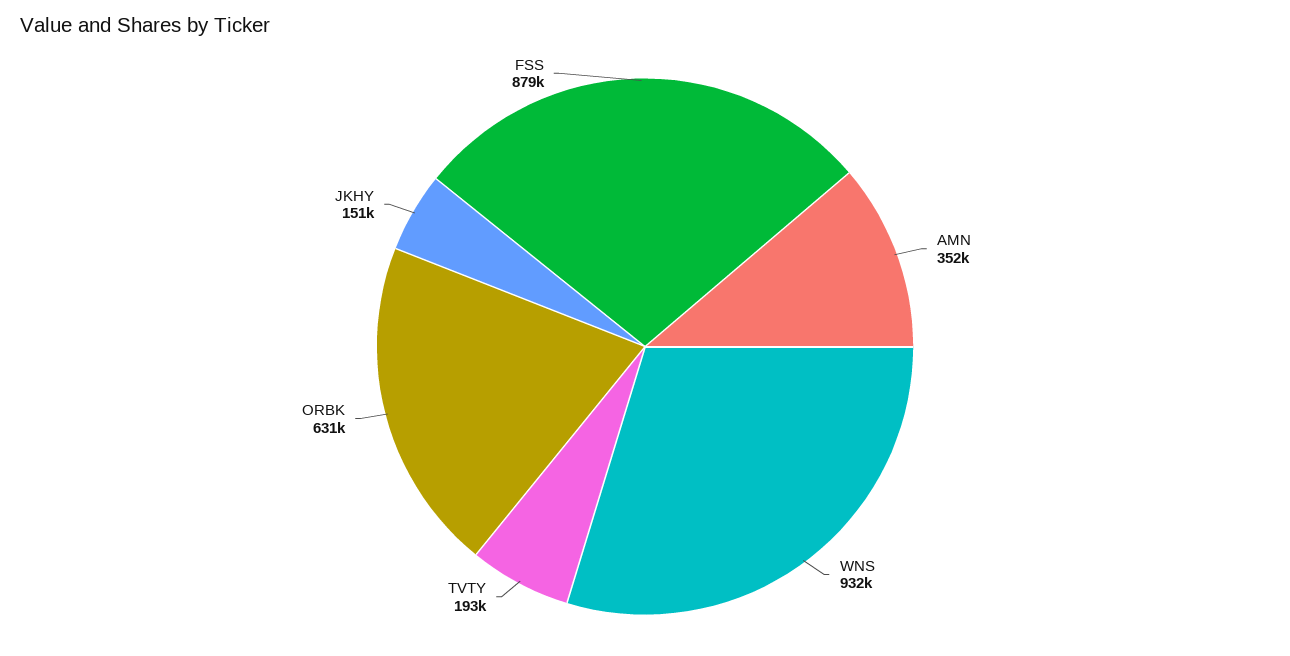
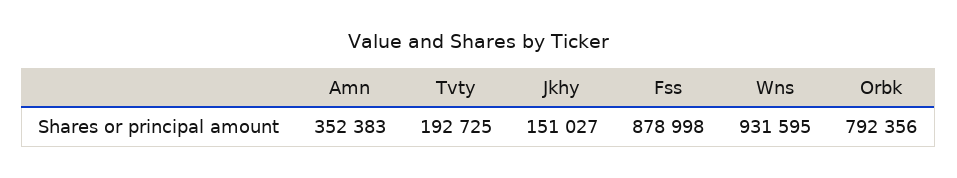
ORBK: 631000 -> 792356

